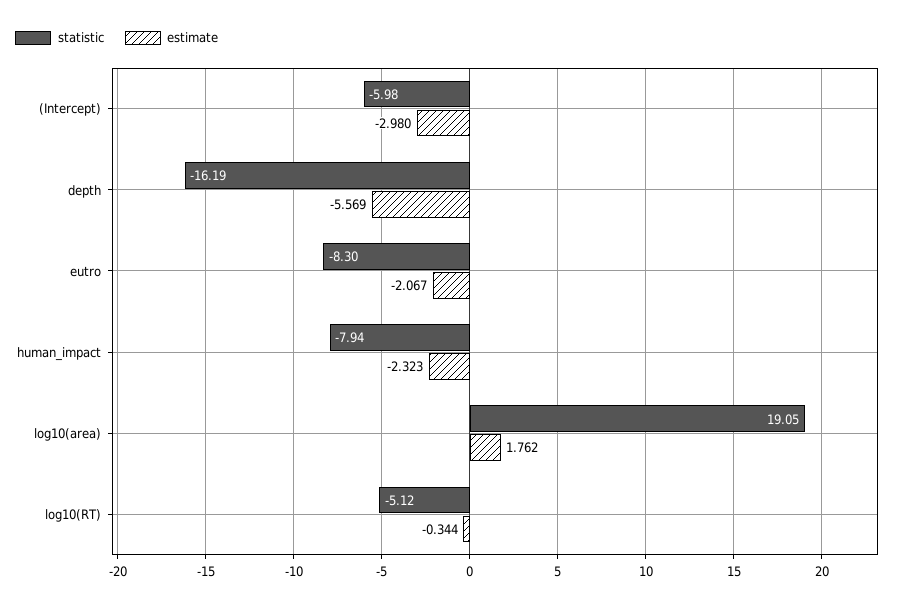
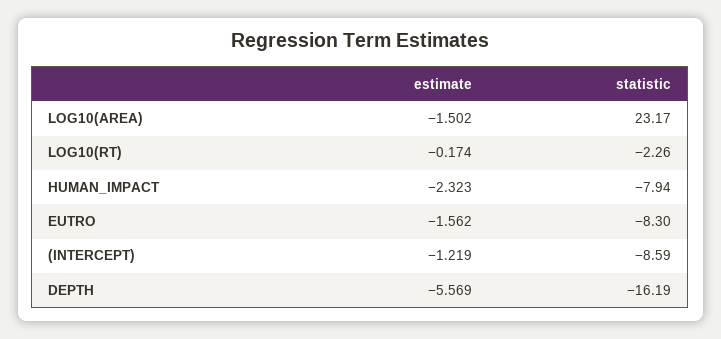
statistic, (Intercept): -5.98 -> -8.59
estimate, (Intercept): -2.98 -> -1.219
estimate, eutro: -2.067 -> -1.562
statistic, log10(area): 19.05 -> 23.17
estimate, log10(area): 1.762 -> -1.502
statistic, log10(RT): -5.12 -> -2.26
estimate, log10(RT): -0.344 -> -0.174

